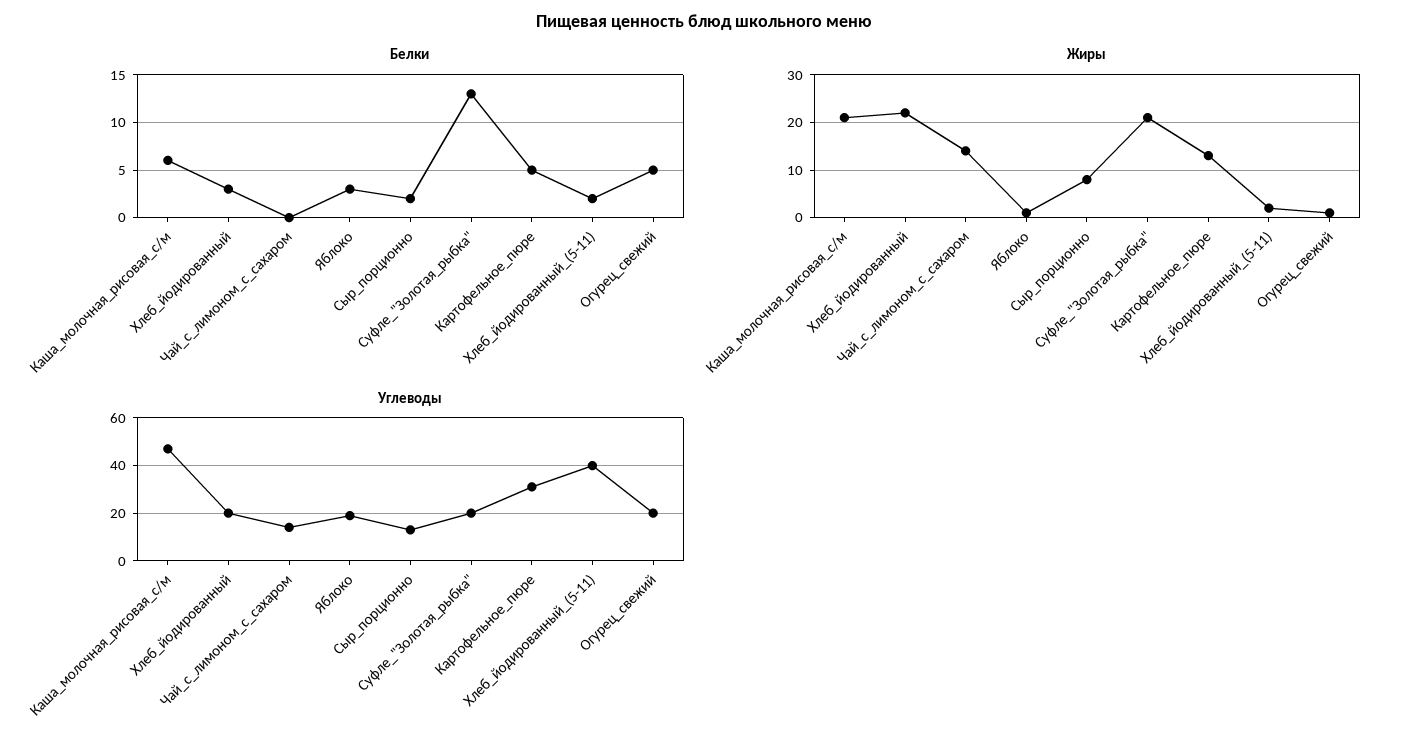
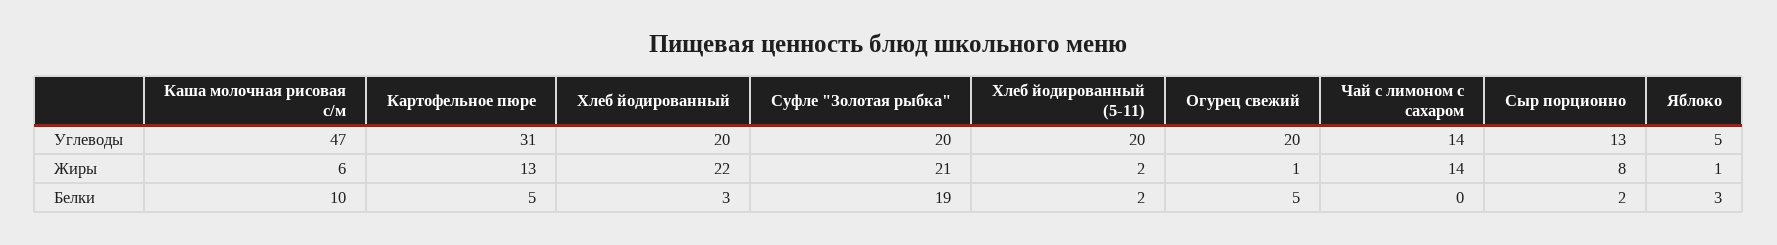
Белки, Каша_молочная_рисовая_с/м: 6 -> 10
Белки, Суфле_"Золотая_рыбка": 13 -> 19
Жиры, Каша_молочная_рисовая_с/м: 20 -> 6
Углеводы, Яблоко: 20 -> 5
Углеводы, Хлеб_йодированный_(5-11): 40 -> 20

